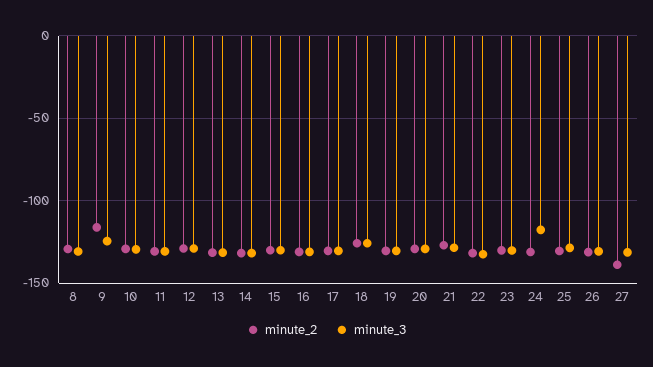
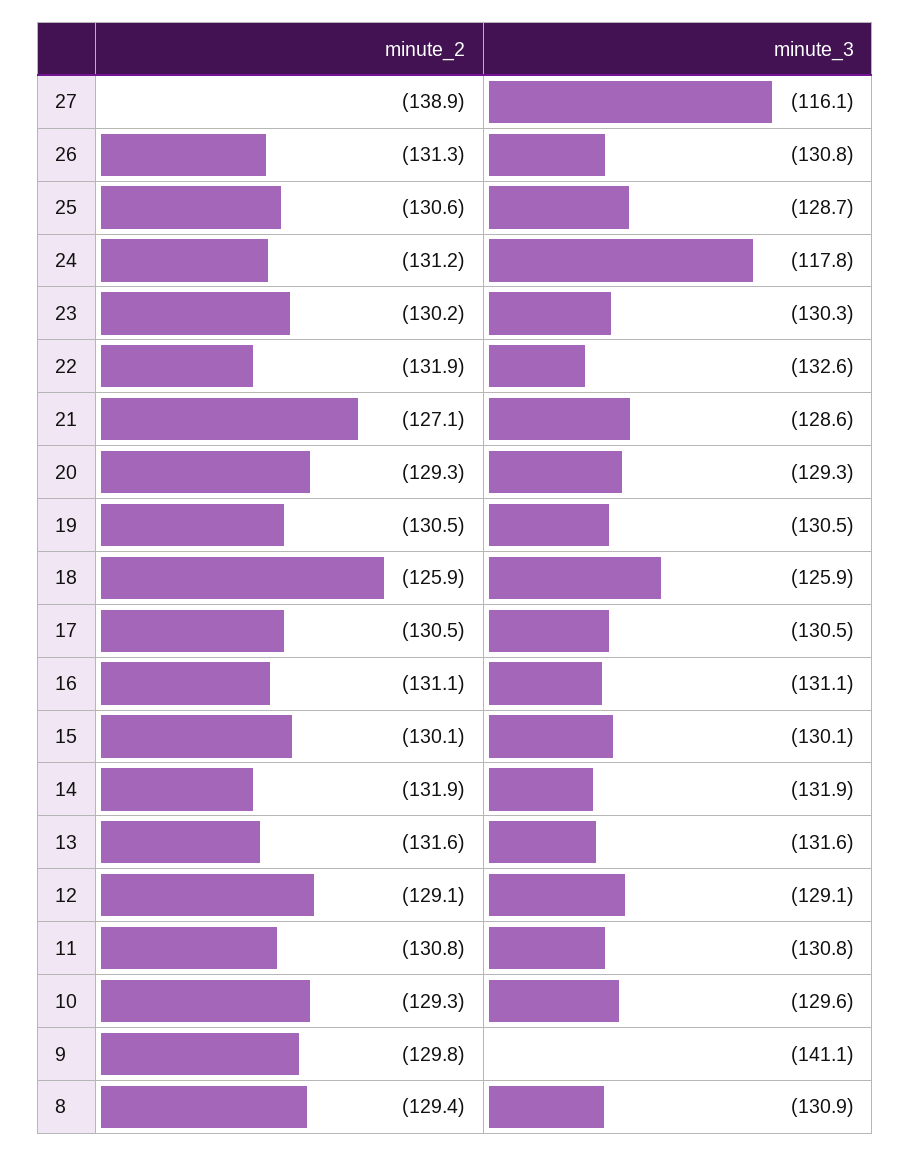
minute_2, 9: -115 -> -129.8
minute_3, 9: -125 -> -141.1
minute_3, 27: -130 -> -116.1

